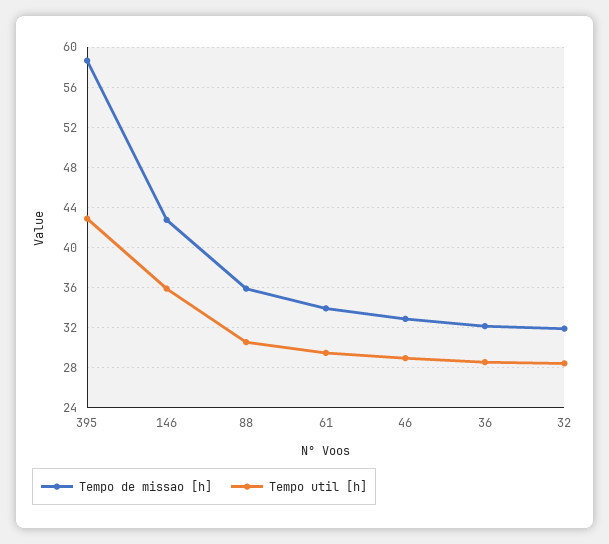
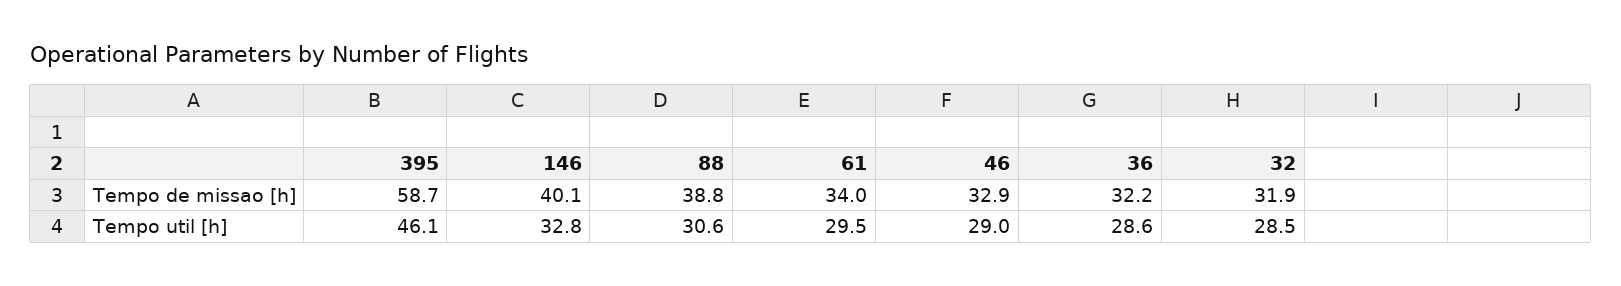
Tempo util [h], 395: 43 -> 46.1
Tempo de missao [h], 146: 43 -> 40.1
Tempo util [h], 146: 36 -> 32.8
Tempo de missao [h], 88: 36 -> 38.8

